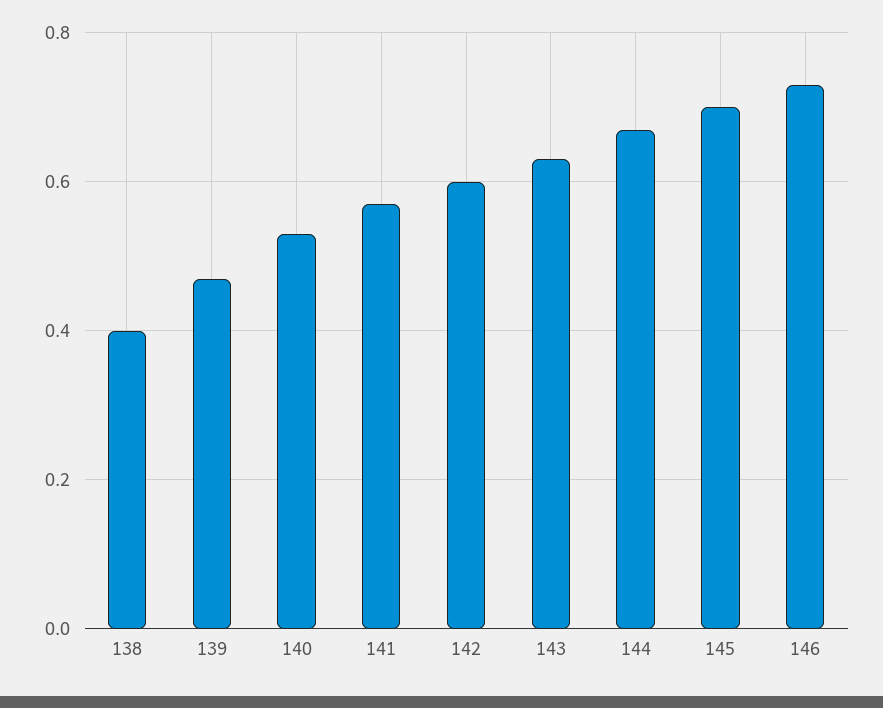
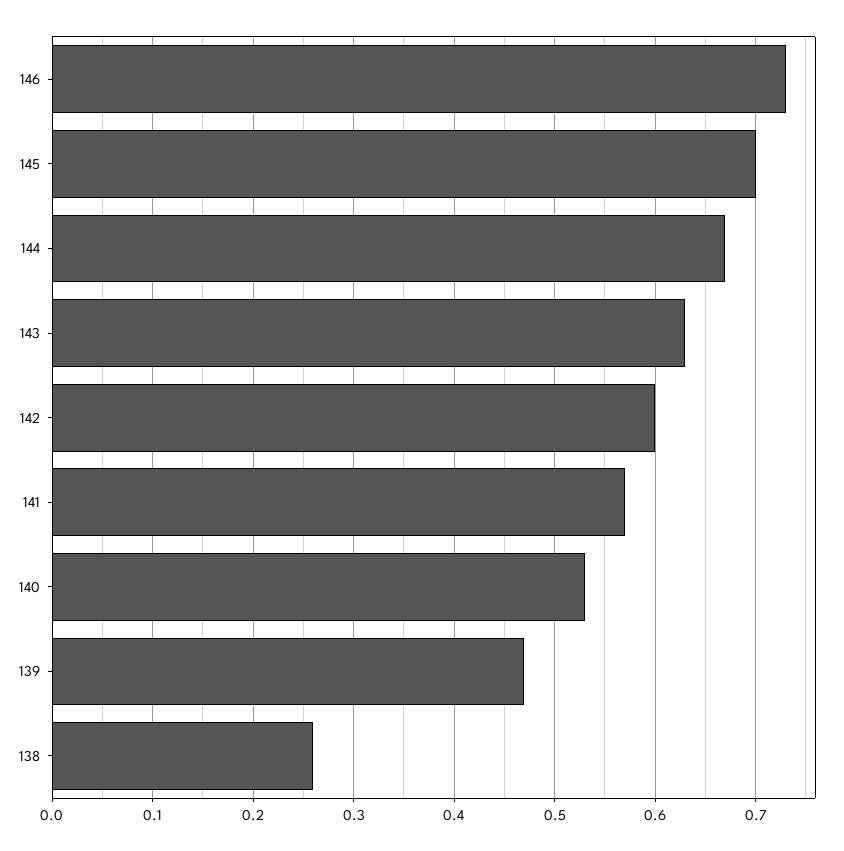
138: 0.4 -> 0.26

